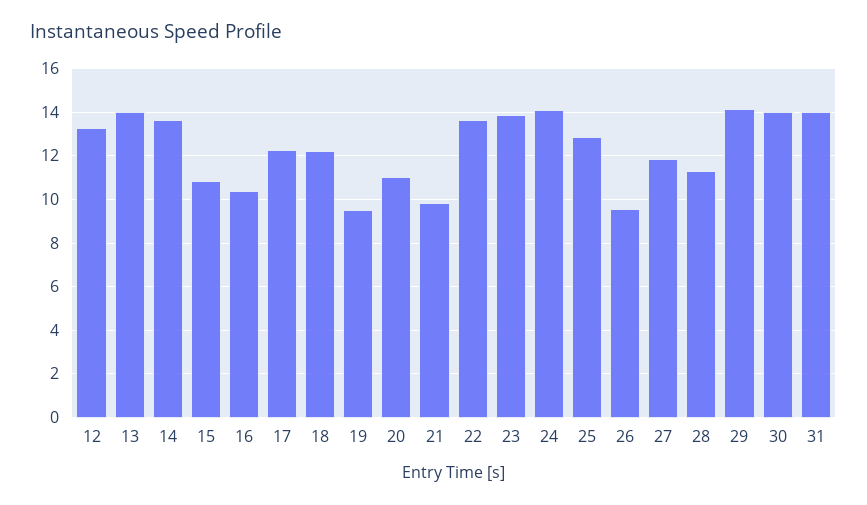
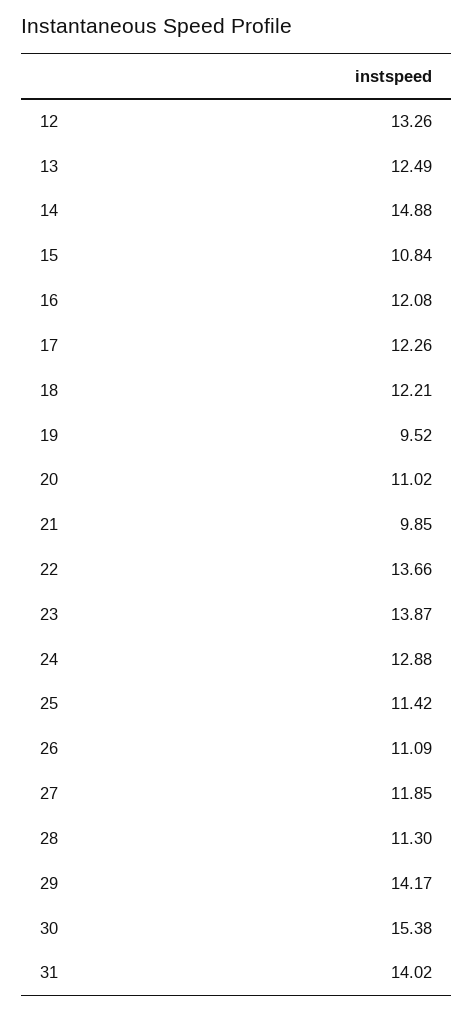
13: 14 -> 12.49
14: 13.5 -> 14.88
16: 10.5 -> 12.08
24: 14 -> 12.88
25: 13 -> 11.42
26: 9.5 -> 11.09
30: 14 -> 15.38

